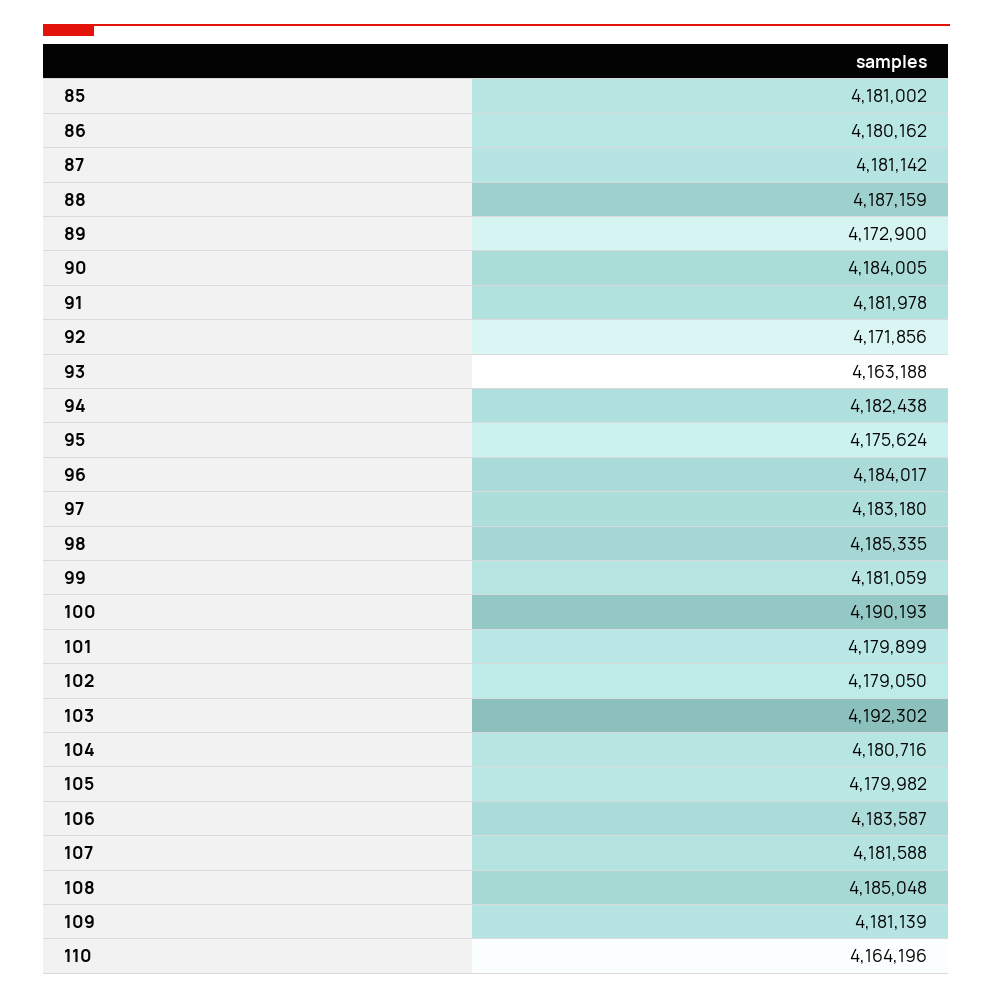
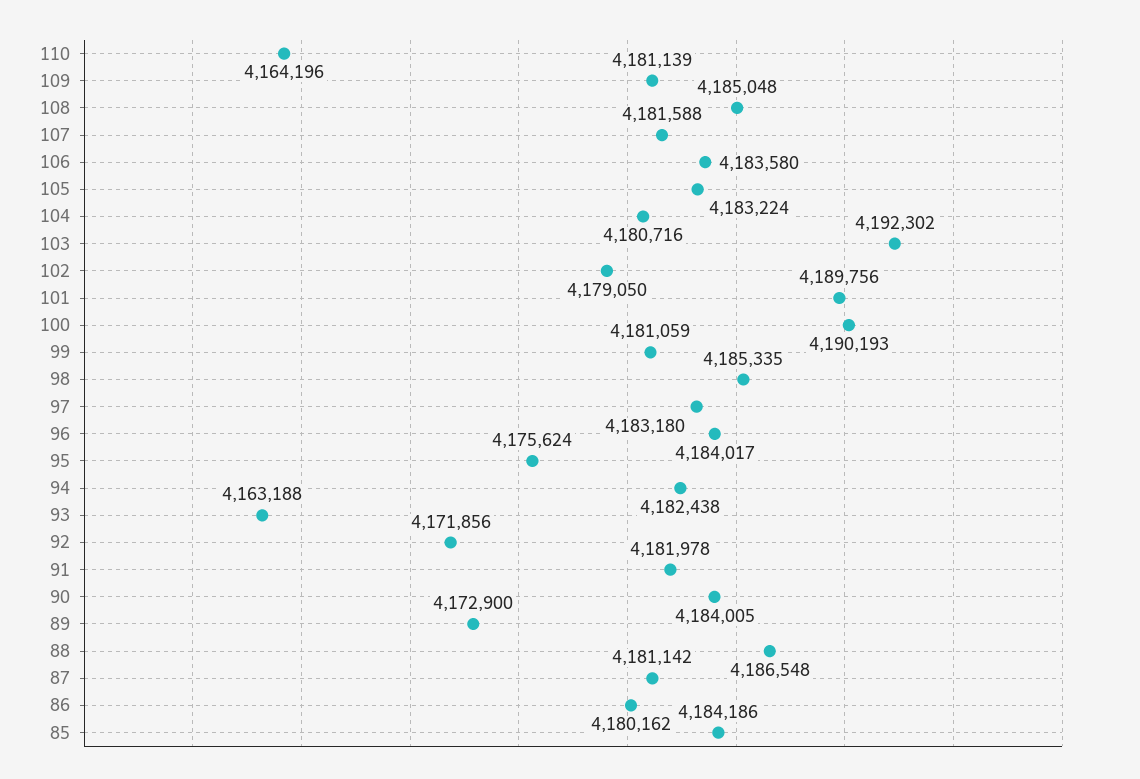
85: 4181002 -> 4184186
88: 4187159 -> 4186548
101: 4179899 -> 4189756
105: 4179982 -> 4183224
106: 4183587 -> 4183580

